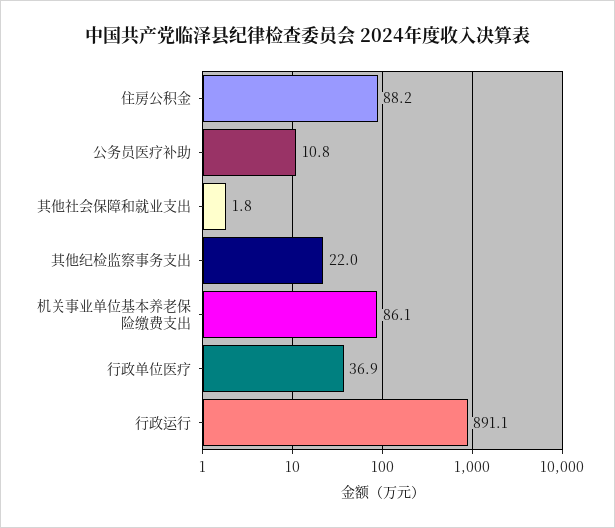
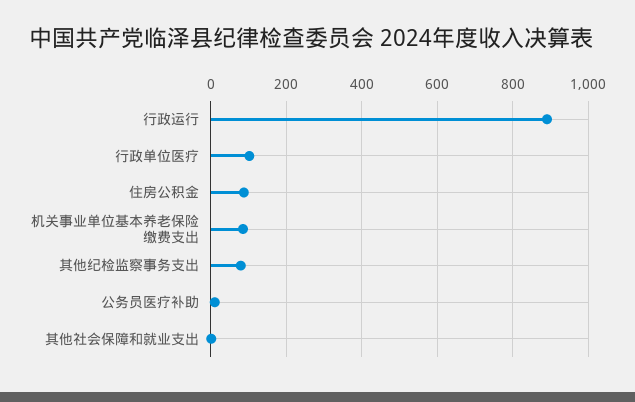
其他纪检监察事务支出: 22 -> 80
行政单位医疗: 36.9 -> 100

